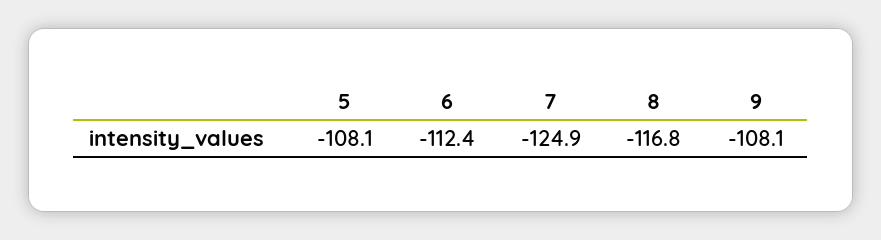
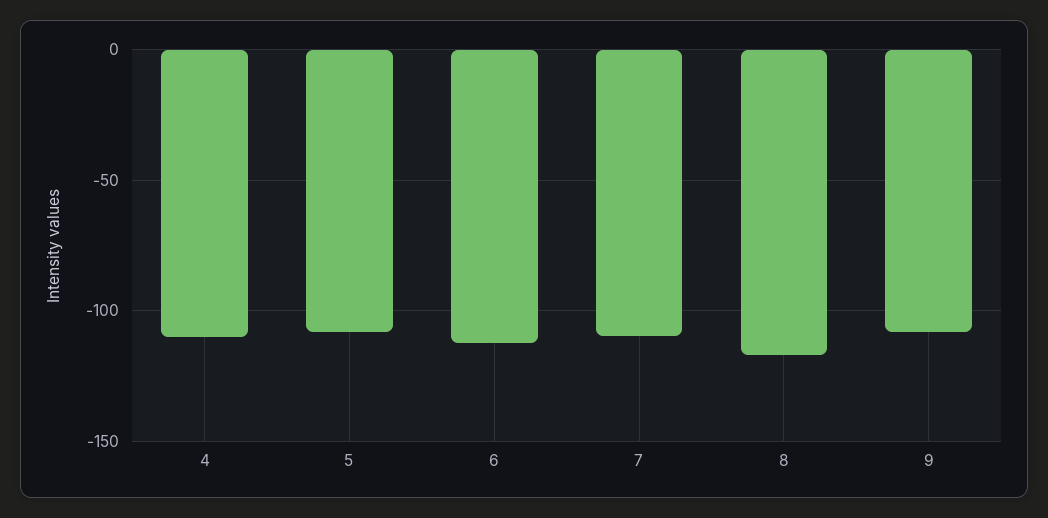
7: -124.9 -> -110
4: none -> -110

